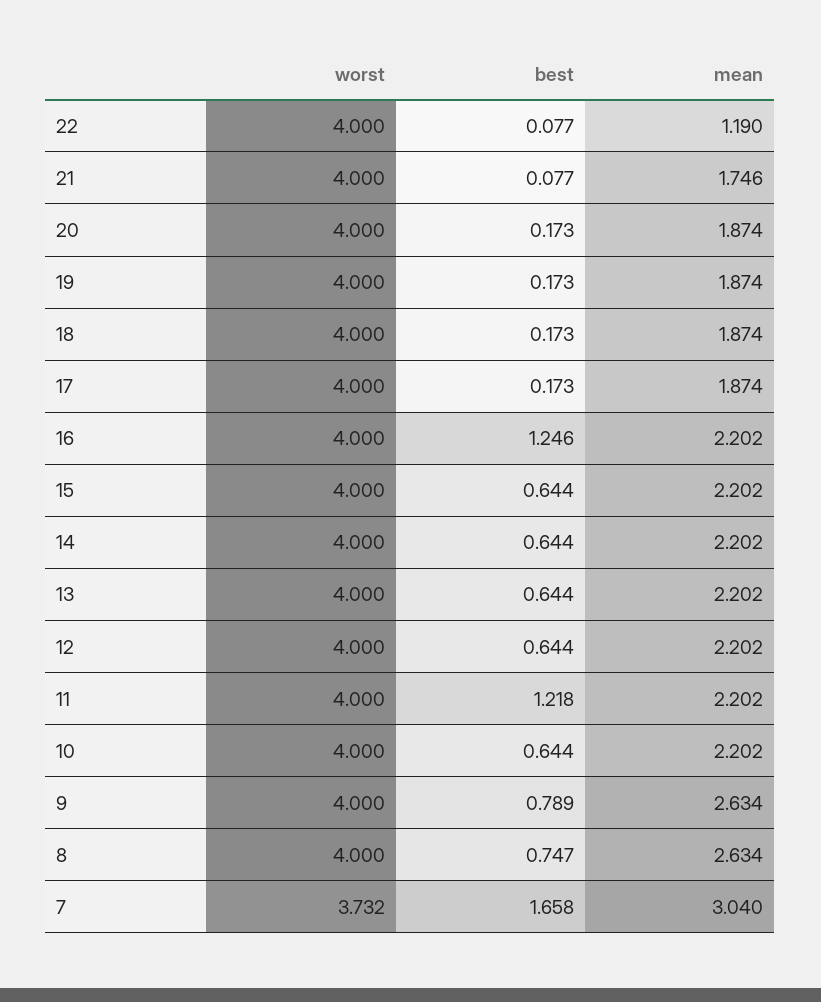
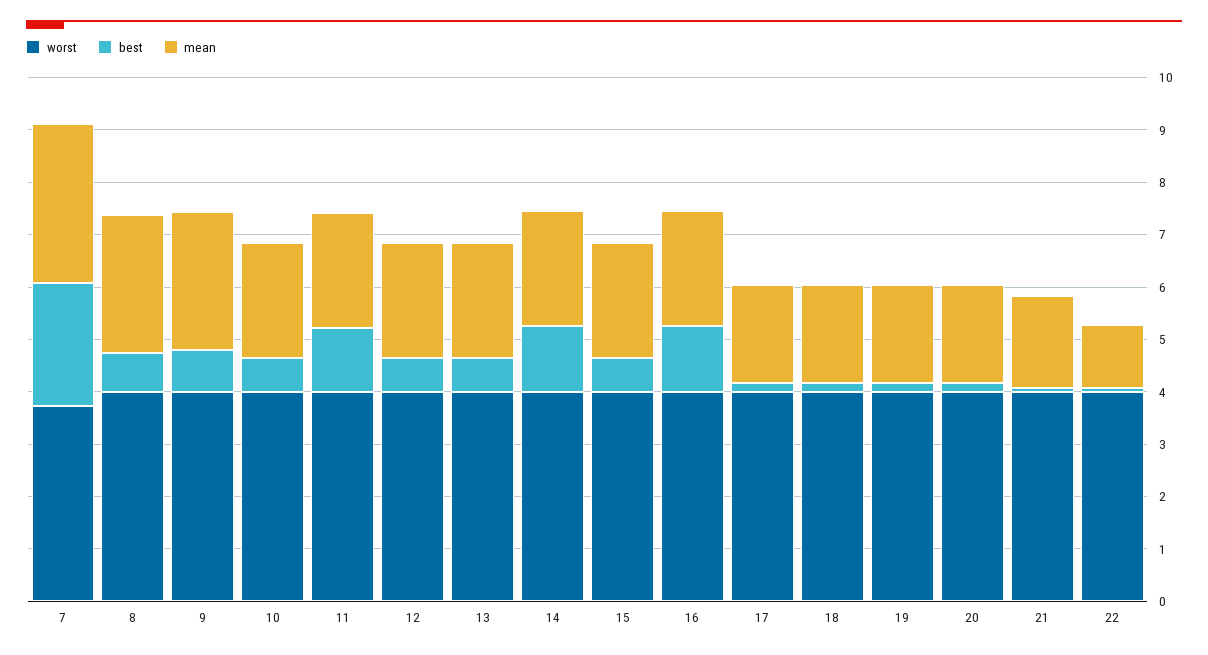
best, 14: 0.644 -> 1.2
best, 7: 1.658 -> 2.4

